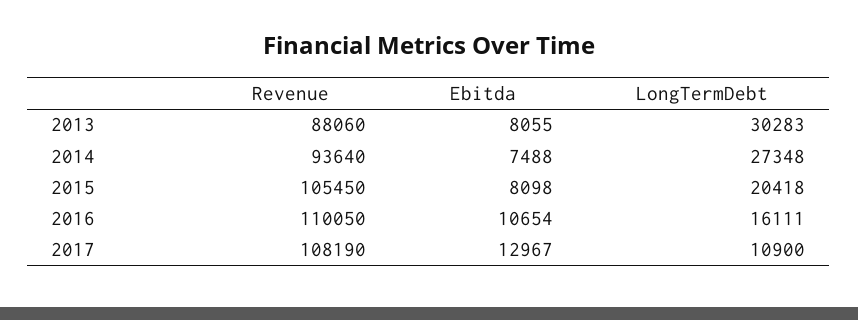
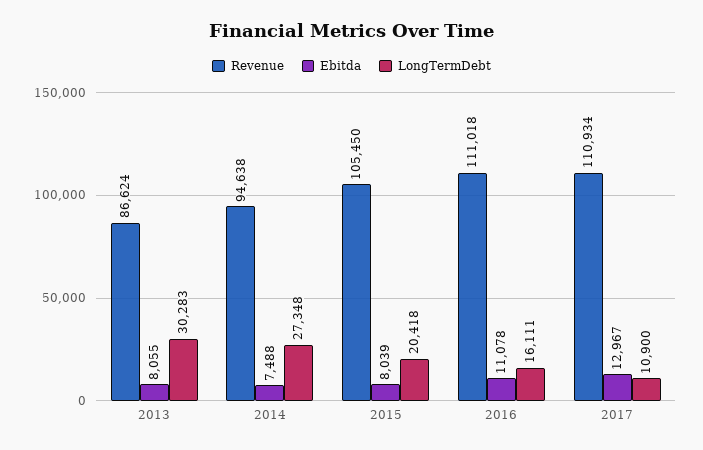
Revenue, 2013: 88060 -> 86624
Revenue, 2014: 93640 -> 94638
Ebitda, 2015: 8098 -> 8039
Revenue, 2016: 110050 -> 111018
Ebitda, 2016: 10654 -> 11078
Revenue, 2017: 108190 -> 110934

